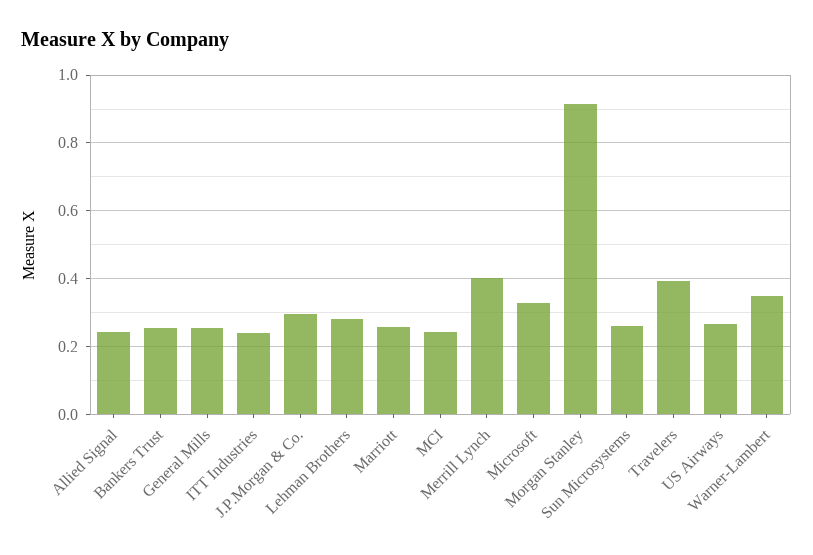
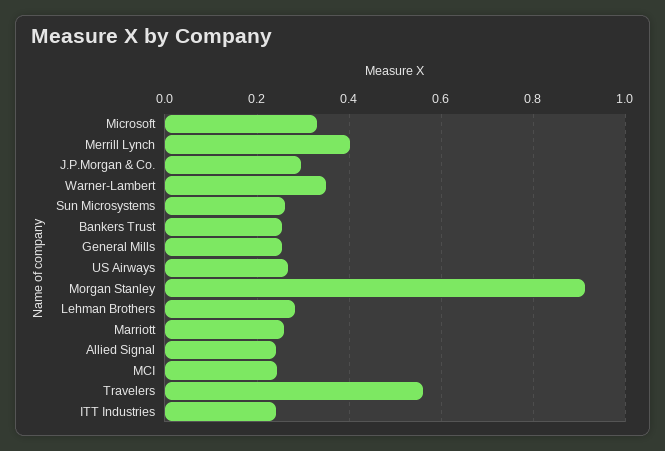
Travelers: 0.4 -> 0.56

